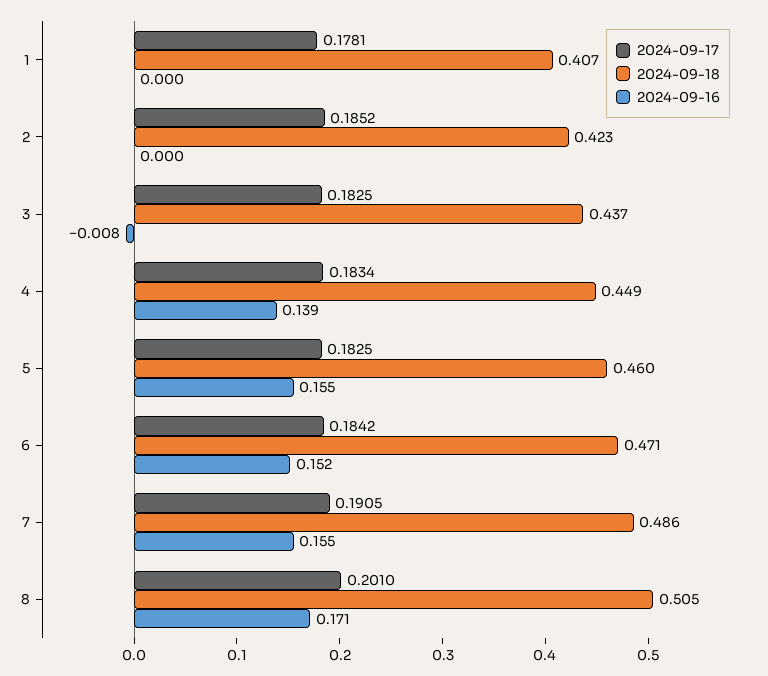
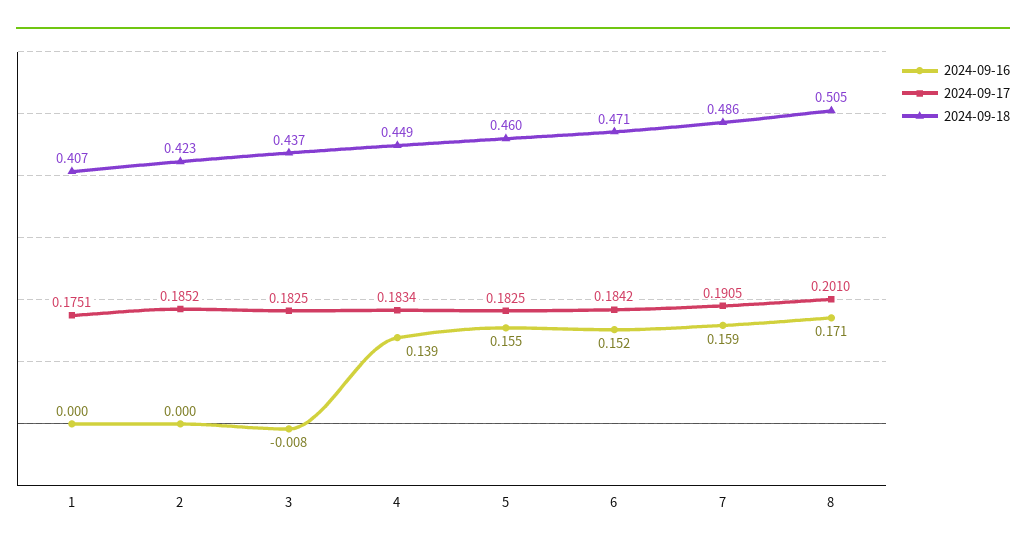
2024-09-17, 1: 0.1781 -> 0.1751
2024-09-16, 7: 0.155 -> 0.159

